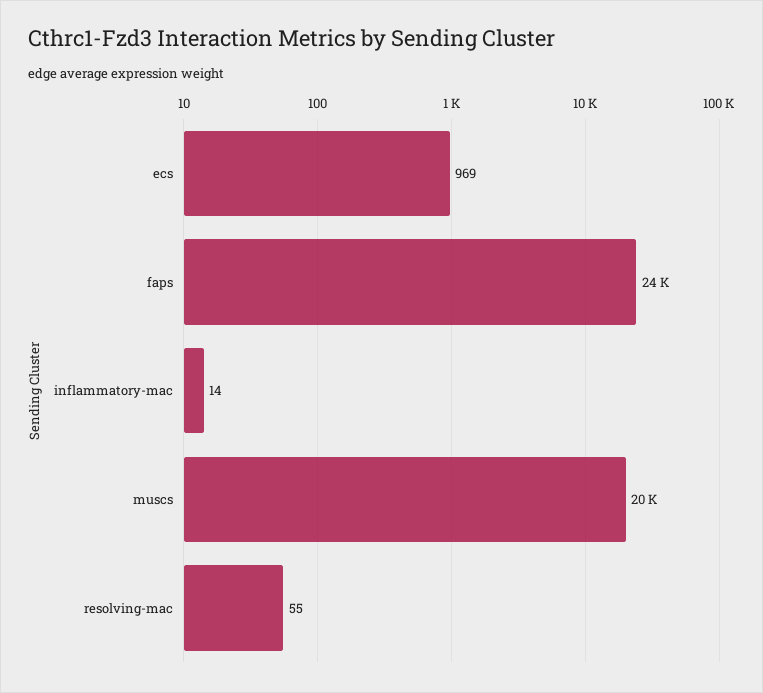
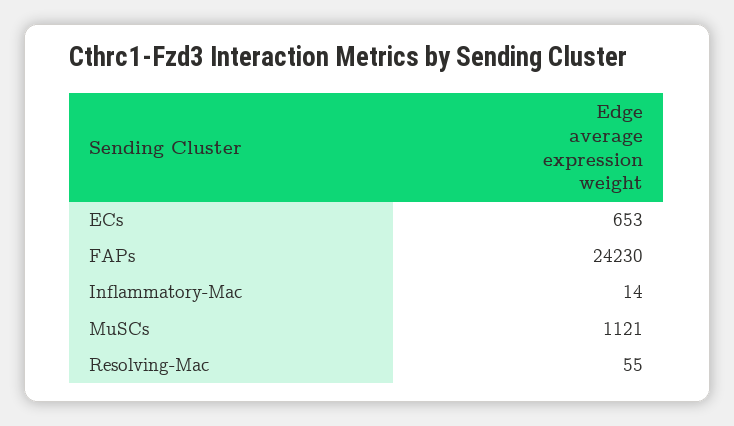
ecs: 969 -> 653
muscs: 20000 -> 1121

